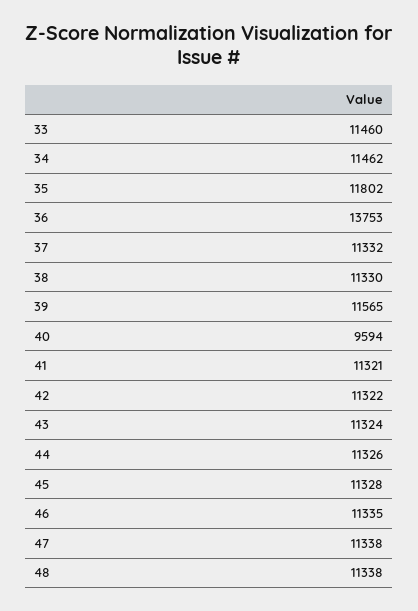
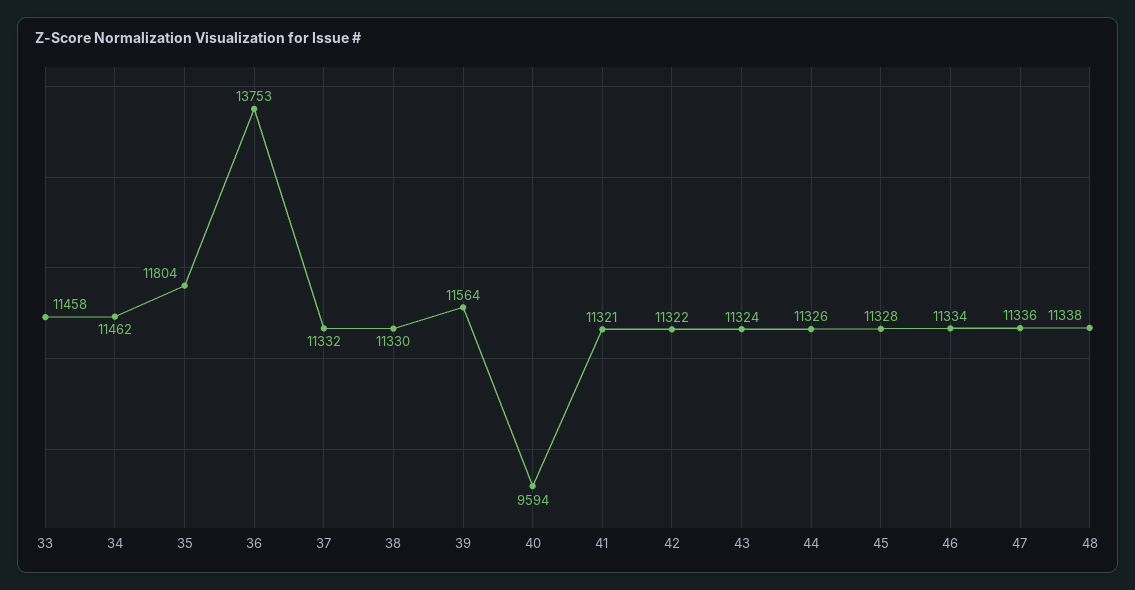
33: 11460 -> 11458
35: 11802 -> 11804
39: 11565 -> 11564
46: 11335 -> 11334
47: 11338 -> 11336

